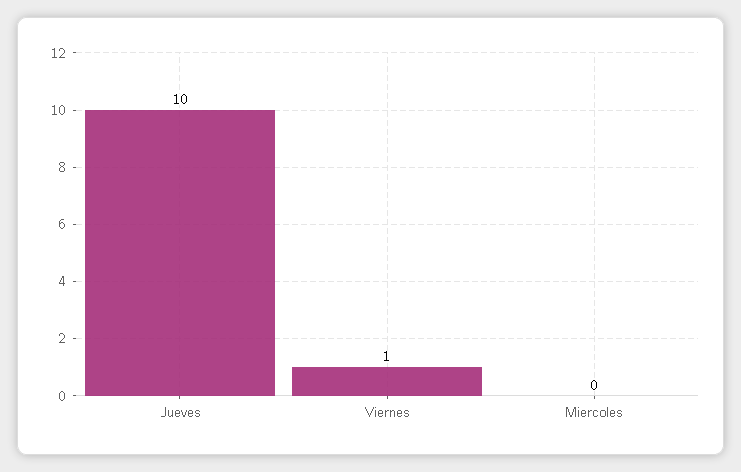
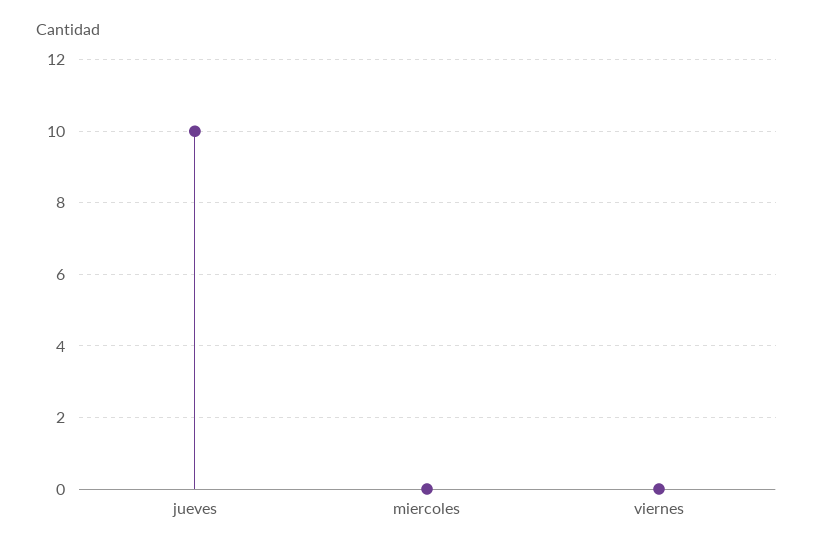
Viernes: 1 -> 0

